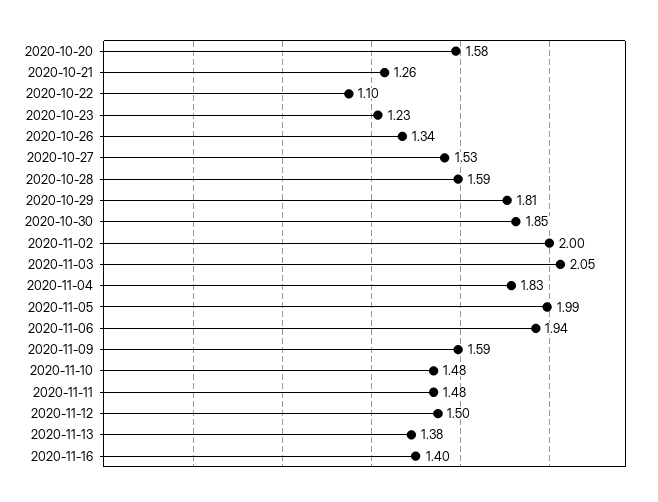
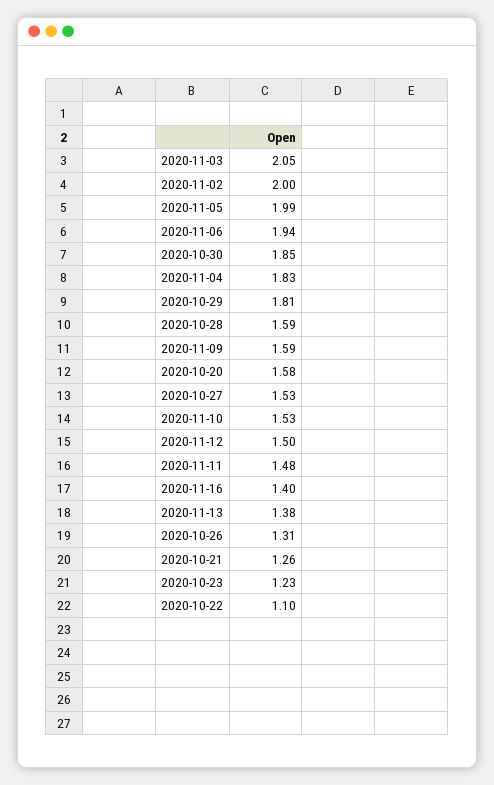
2020-10-26: 1.34 -> 1.31
2020-11-10: 1.48 -> 1.53

